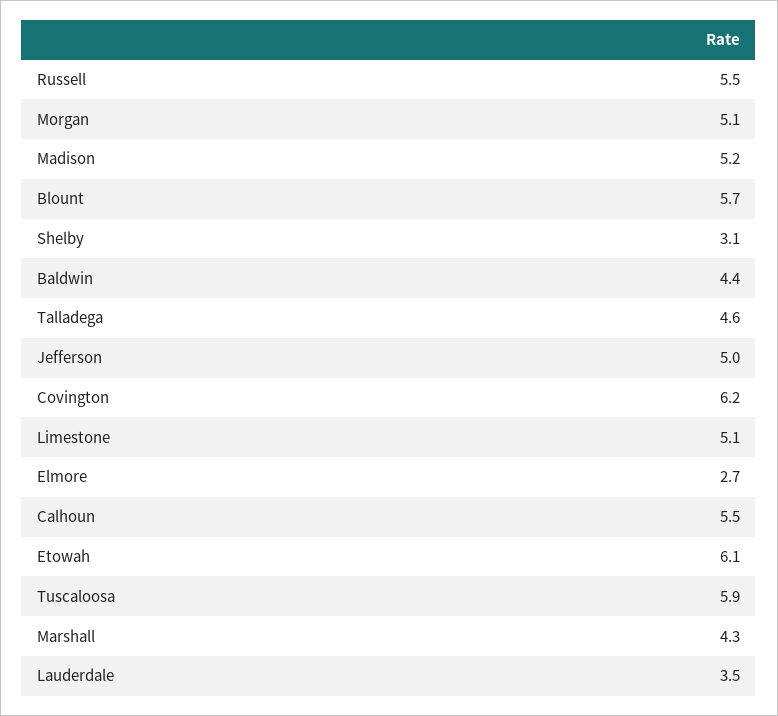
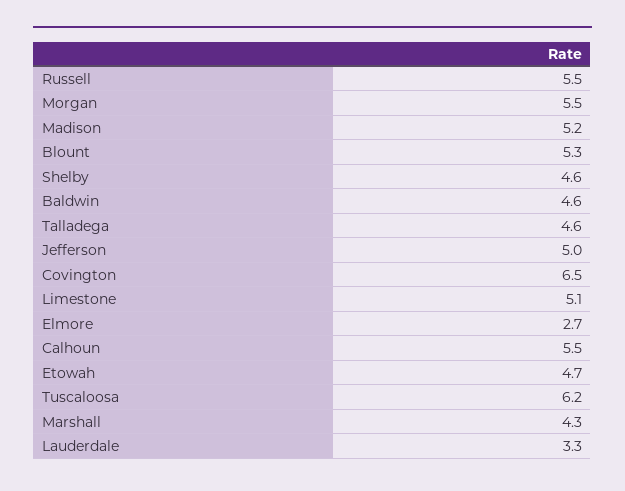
Morgan: 5.1 -> 5.5
Blount: 5.7 -> 5.3
Shelby: 3.1 -> 4.6
Baldwin: 4.4 -> 4.6
Covington: 6.2 -> 6.5
Etowah: 6.1 -> 4.7
Tuscaloosa: 5.9 -> 6.2
Lauderdale: 3.5 -> 3.3

